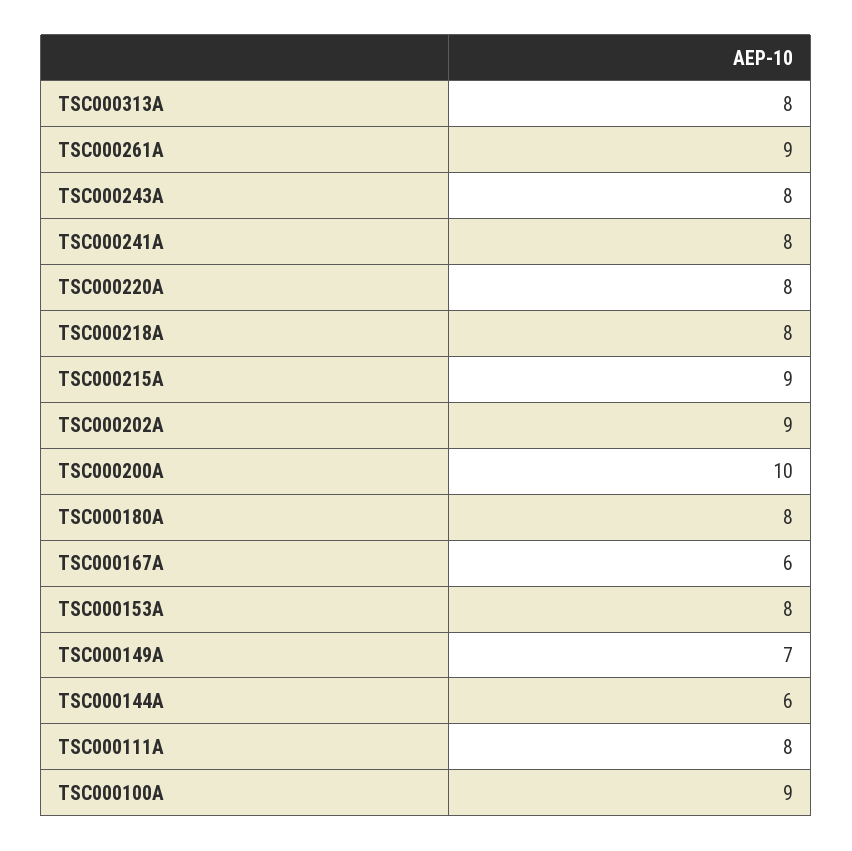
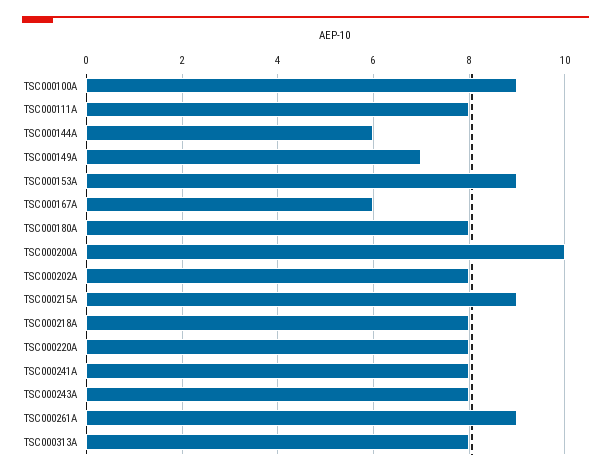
TSC000202A: 9 -> 8
TSC000153A: 8 -> 9

